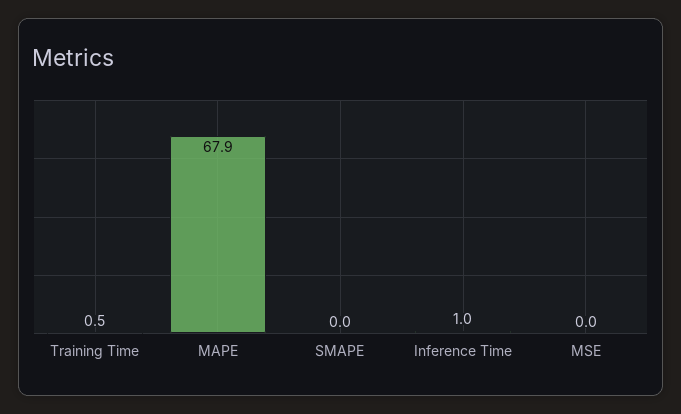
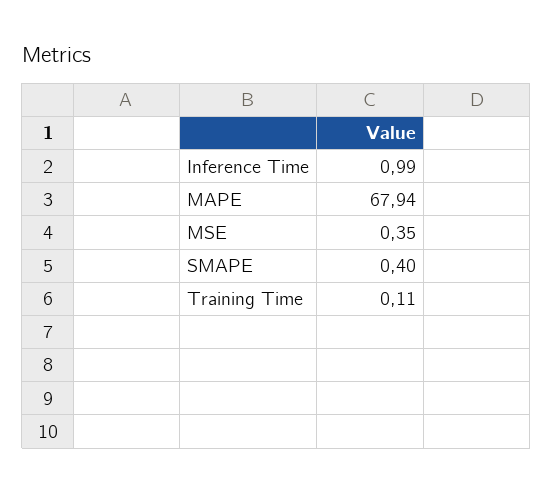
Training Time: 0.5 -> 0.11
SMAPE: 0 -> 0.4
MSE: 0 -> 0.35

